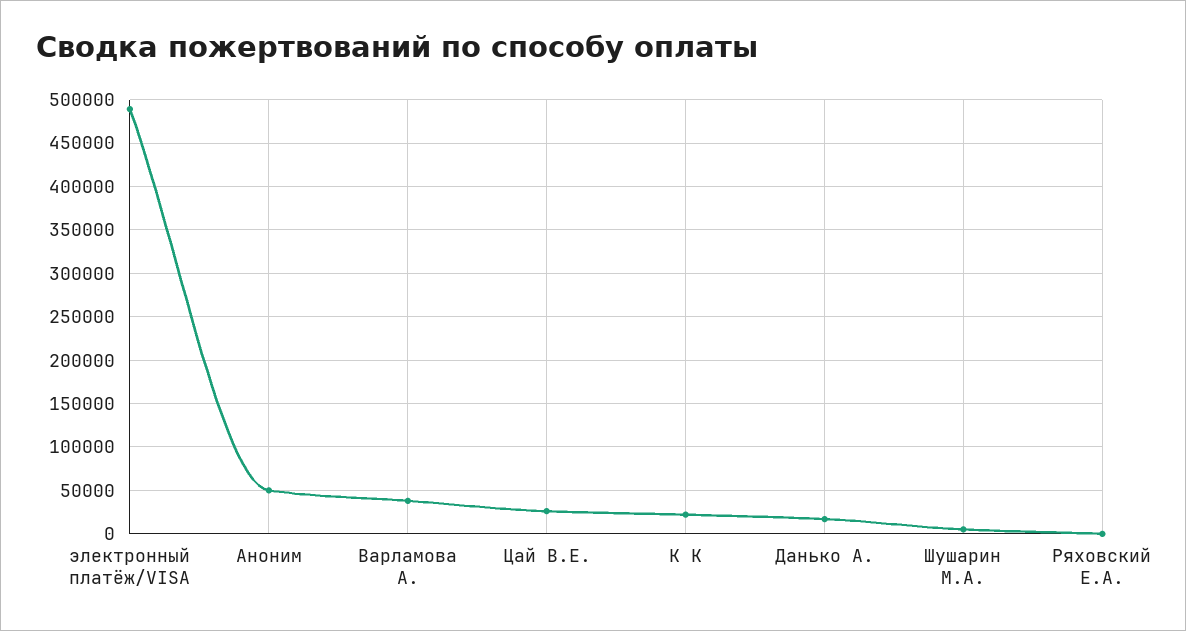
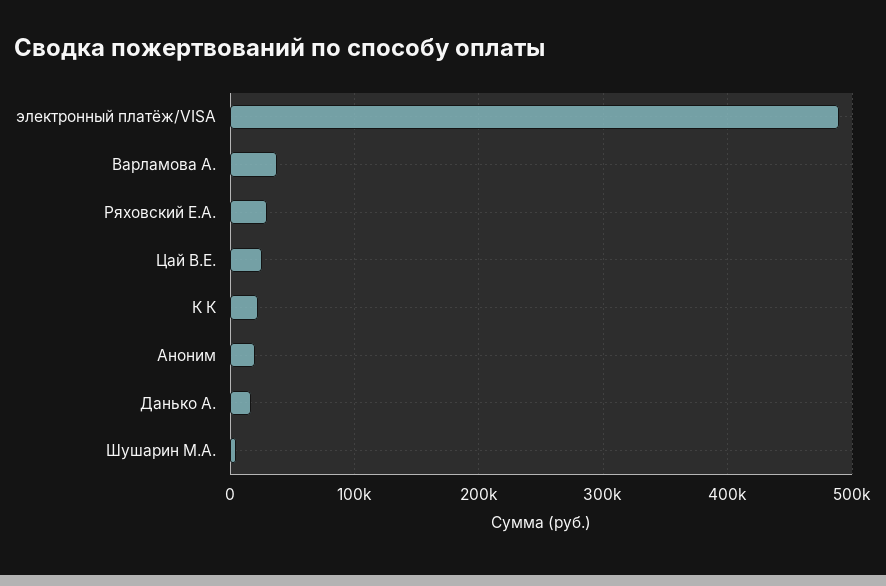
Аноним: 50000 -> 20000
Ряховский Е.А.: 0 -> 30000

